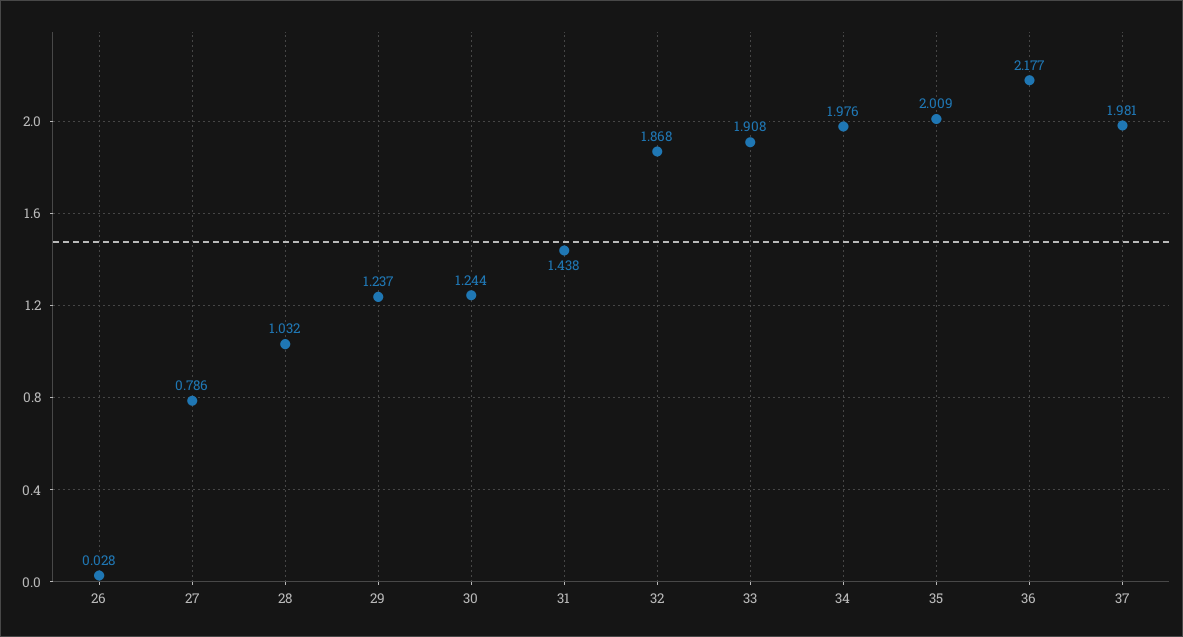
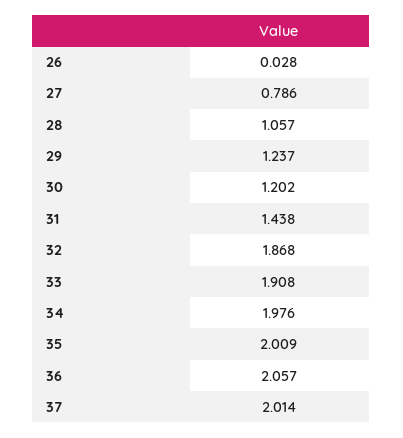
28: 1.032 -> 1.057
30: 1.244 -> 1.202
36: 2.177 -> 2.057
37: 1.981 -> 2.014

